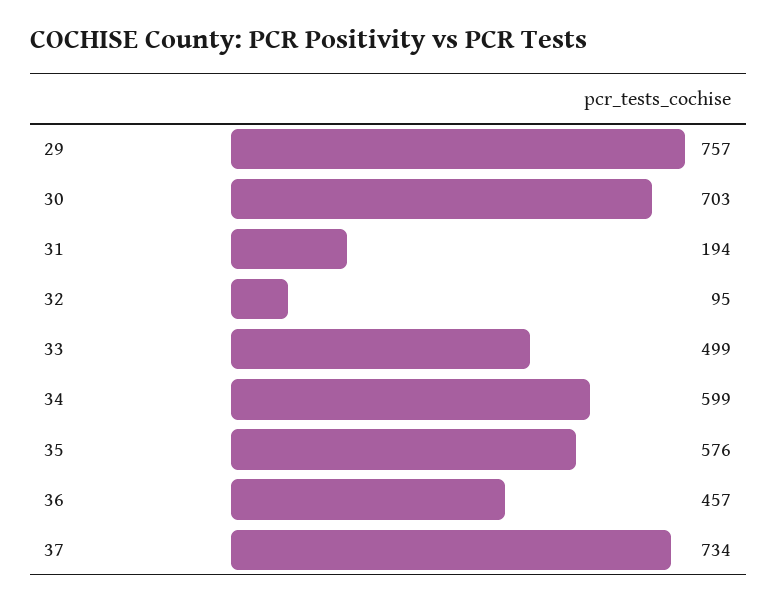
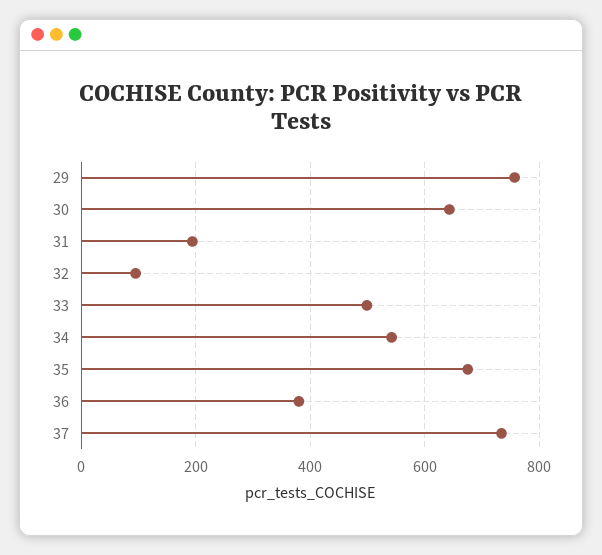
30: 703 -> 640
34: 599 -> 540
35: 576 -> 680
36: 457 -> 380

